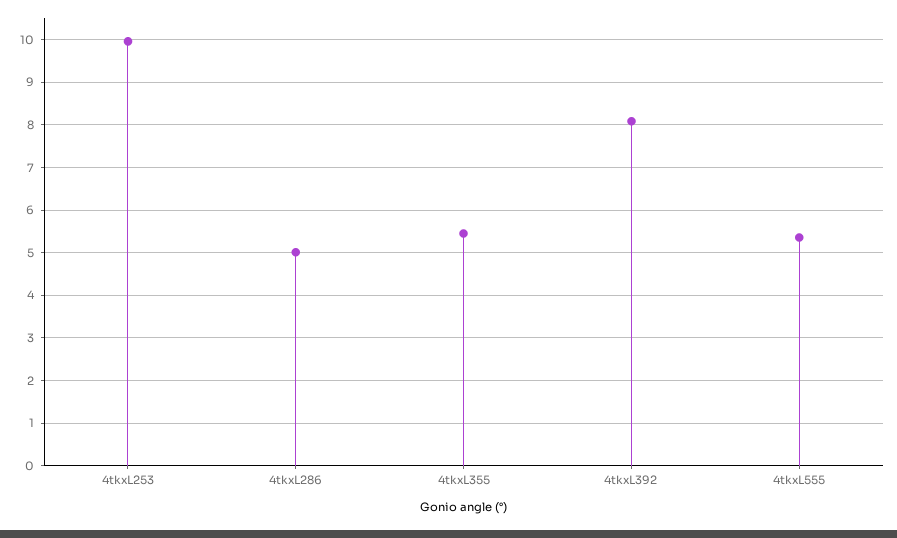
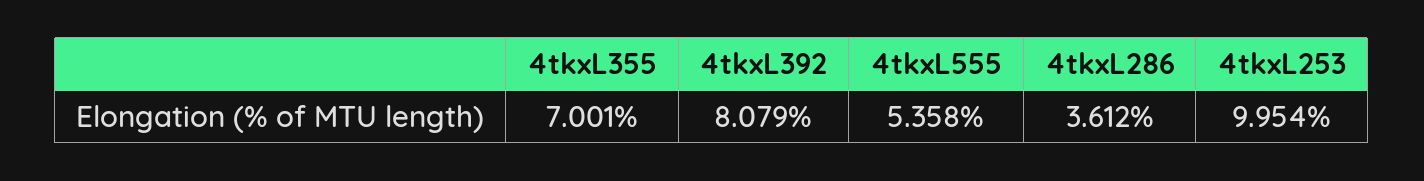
4tkxL286: 5 -> 3.612
4tkxL355: 5.4 -> 7.001

